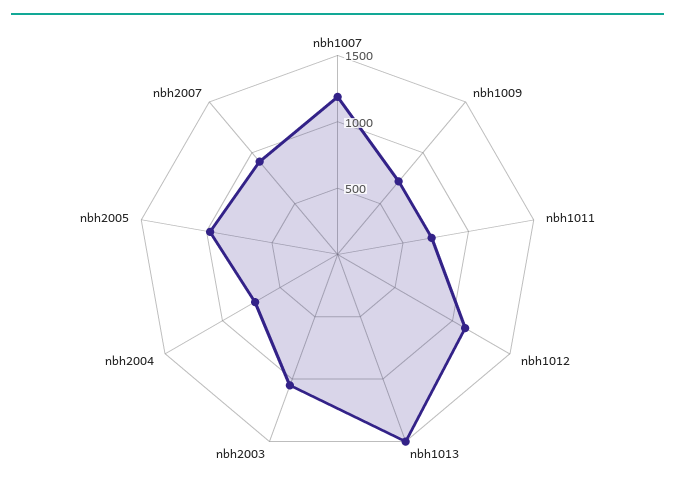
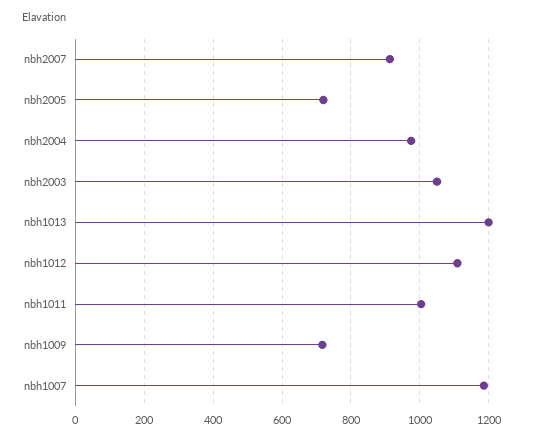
nbh1011: 700 -> 1000
nbh1013: 1500 -> 1200
nbh2004: 700 -> 980
nbh2005: 1000 -> 720

